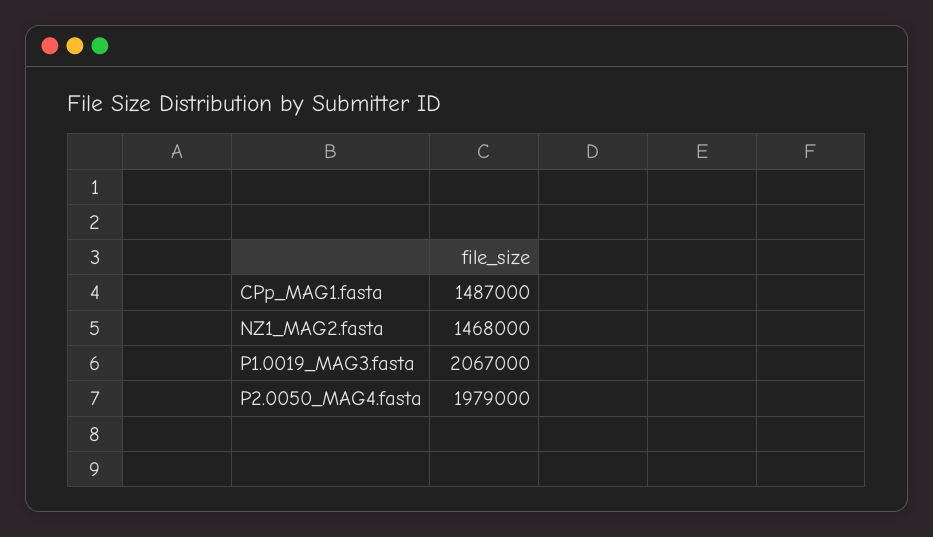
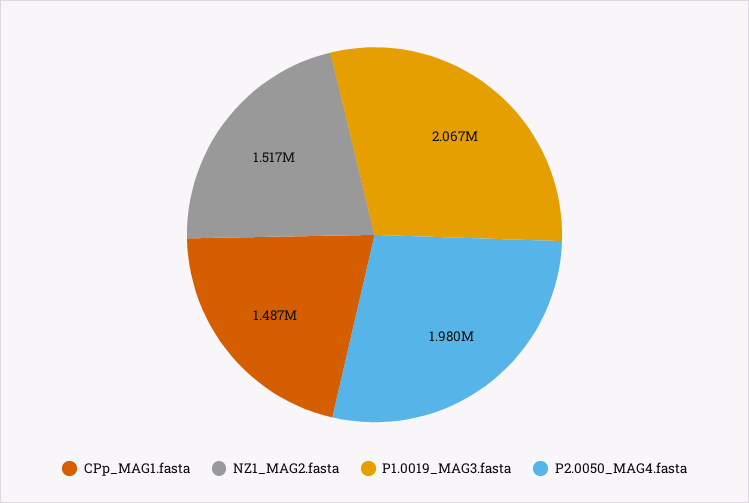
NZ1_MAG2.fasta: 1468000 -> 1517000
P2.0050_MAG4.fasta: 1979000 -> 1980000

